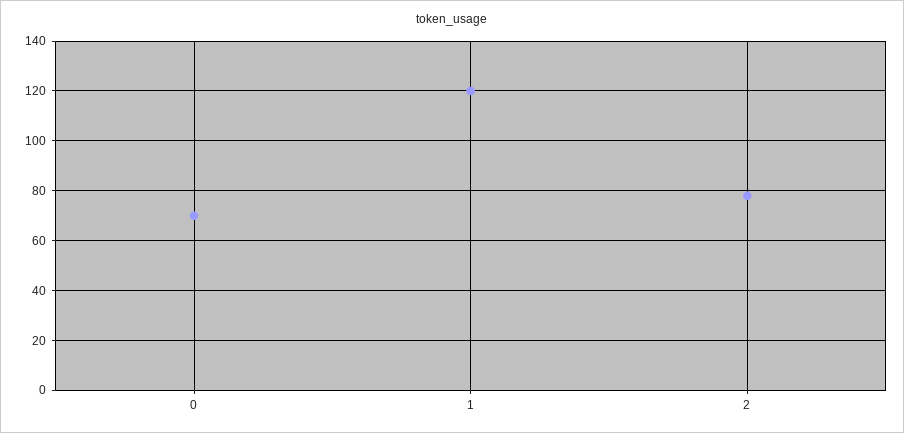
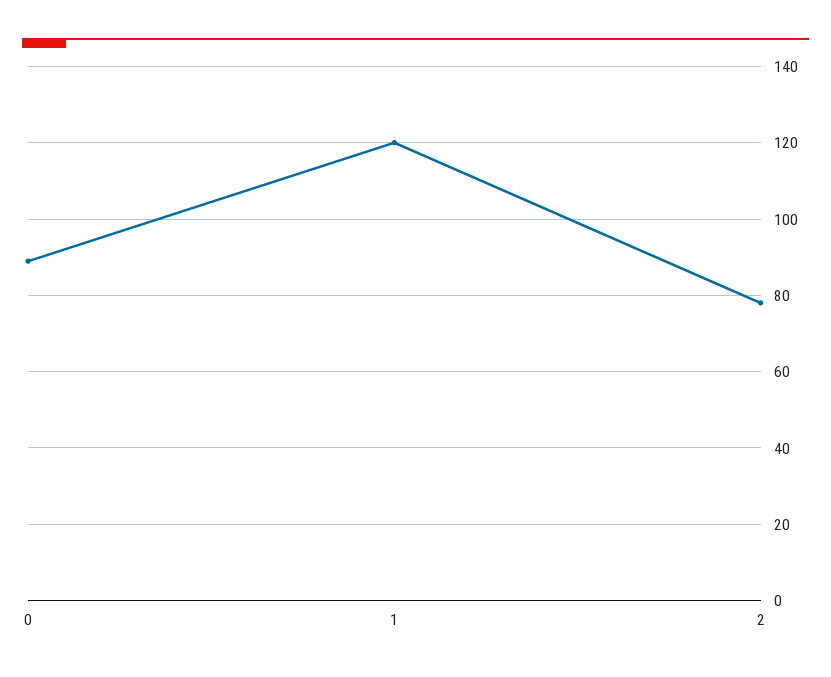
0: 70 -> 90

